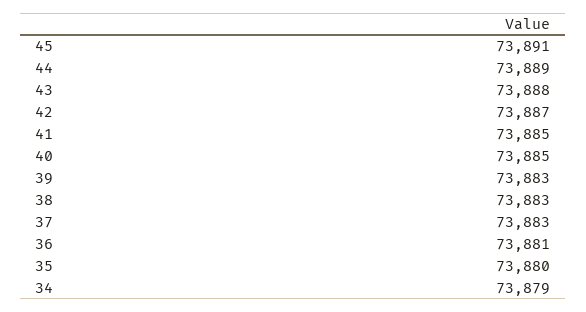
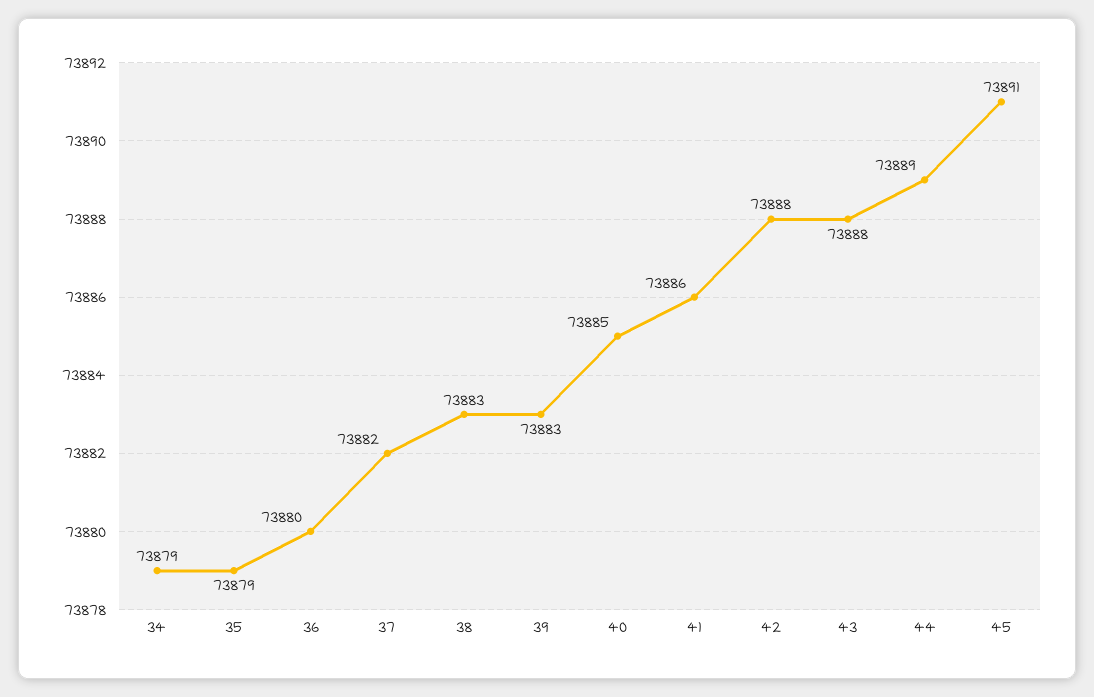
42: 73887 -> 73888
41: 73885 -> 73886
37: 73883 -> 73882
36: 73881 -> 73880
35: 73880 -> 73879

